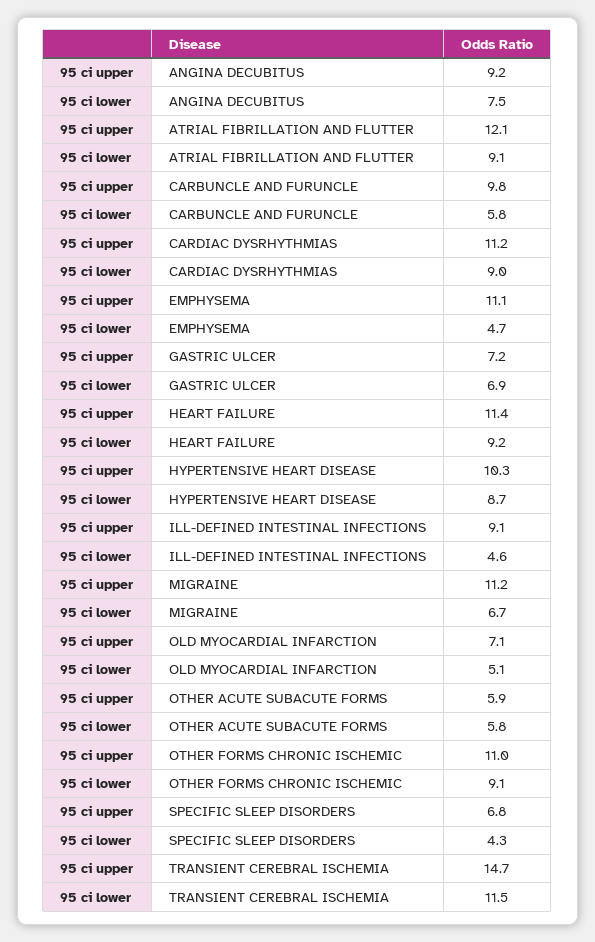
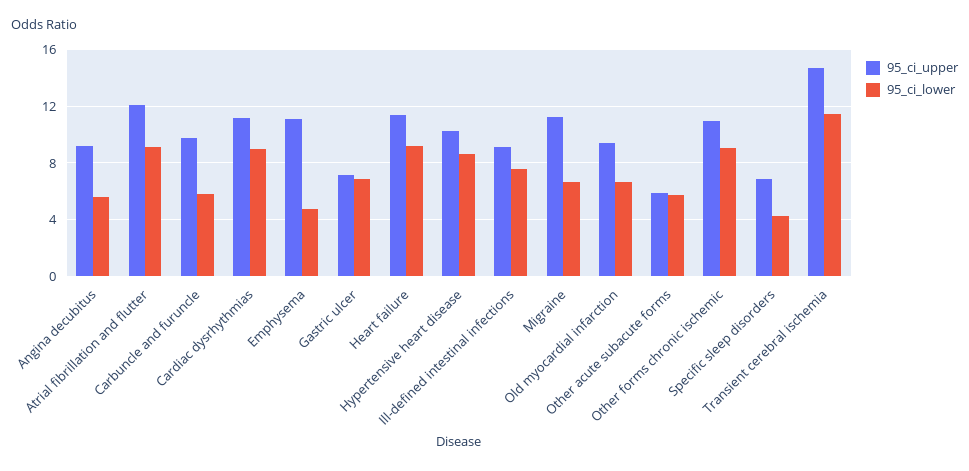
95 ci lower, ANGINA DECUBITUS: 7.5 -> 5.5
95 ci lower, ILL-DEFINED INTESTINAL INFECTIONS: 4.6 -> 7.5
95 ci upper, OLD MYOCARDIAL INFARCTION: 7.1 -> 9.5
95 ci lower, OLD MYOCARDIAL INFARCTION: 5.1 -> 6.5

